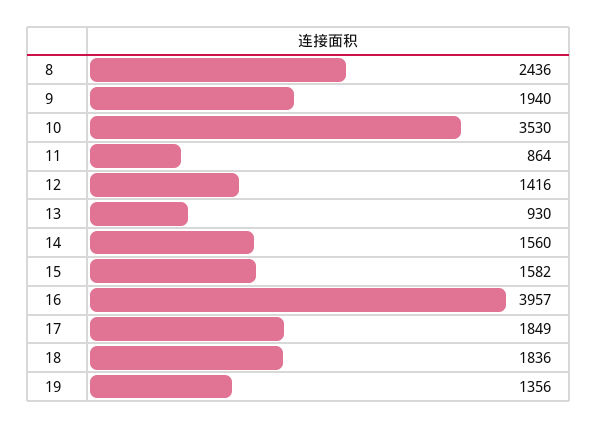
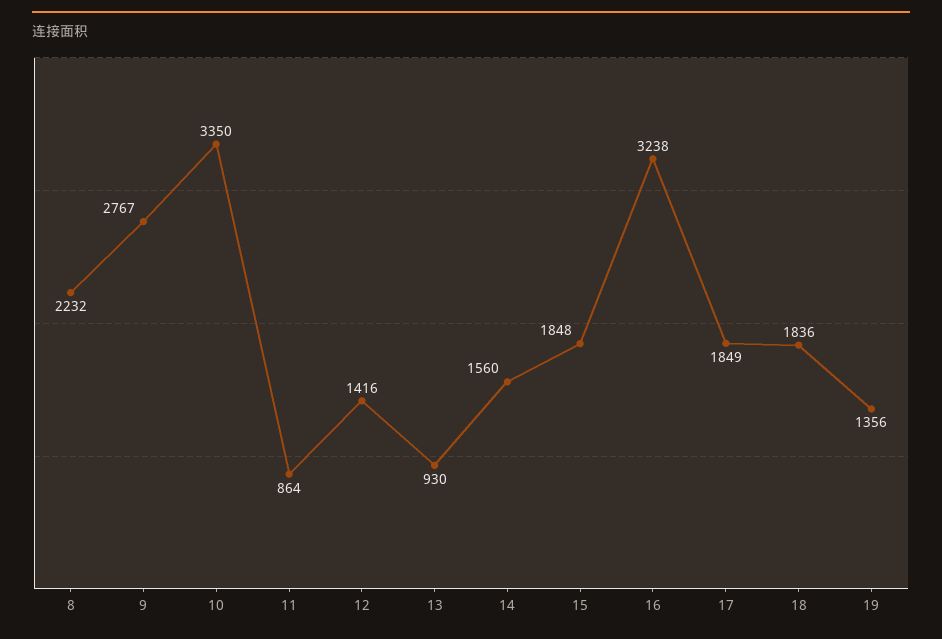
8: 2436 -> 2232
9: 1940 -> 2767
10: 3530 -> 3350
15: 1582 -> 1848
16: 3957 -> 3238

